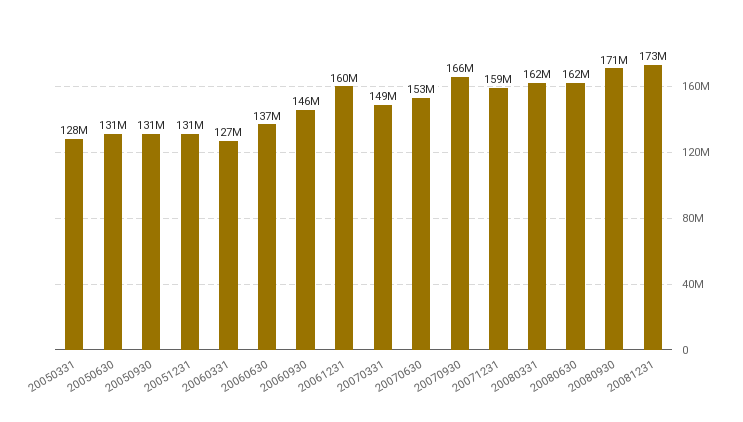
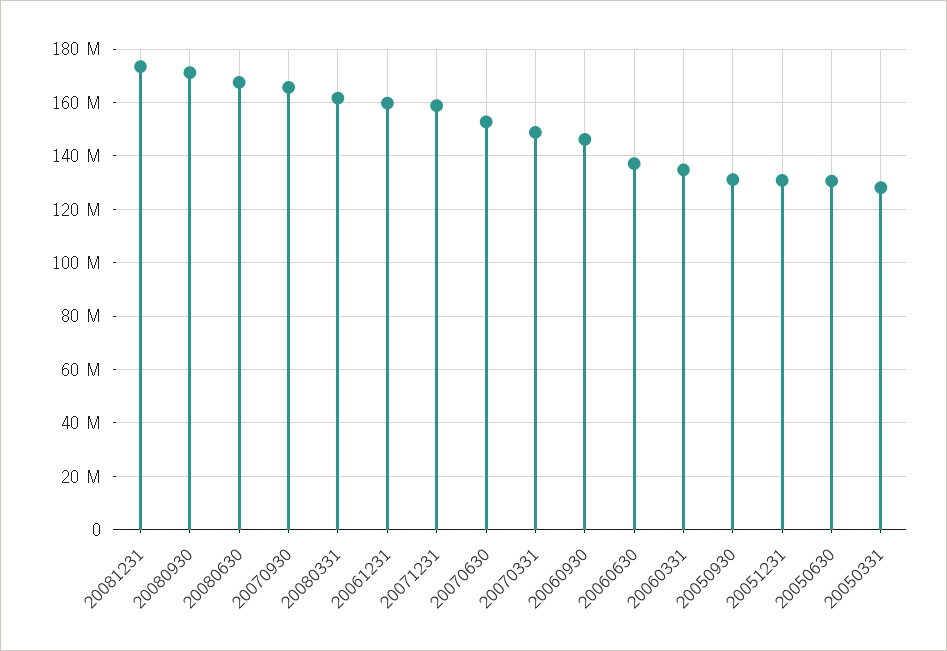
20060331: 127000000 -> 135000000
20080630: 162000000 -> 167500000

